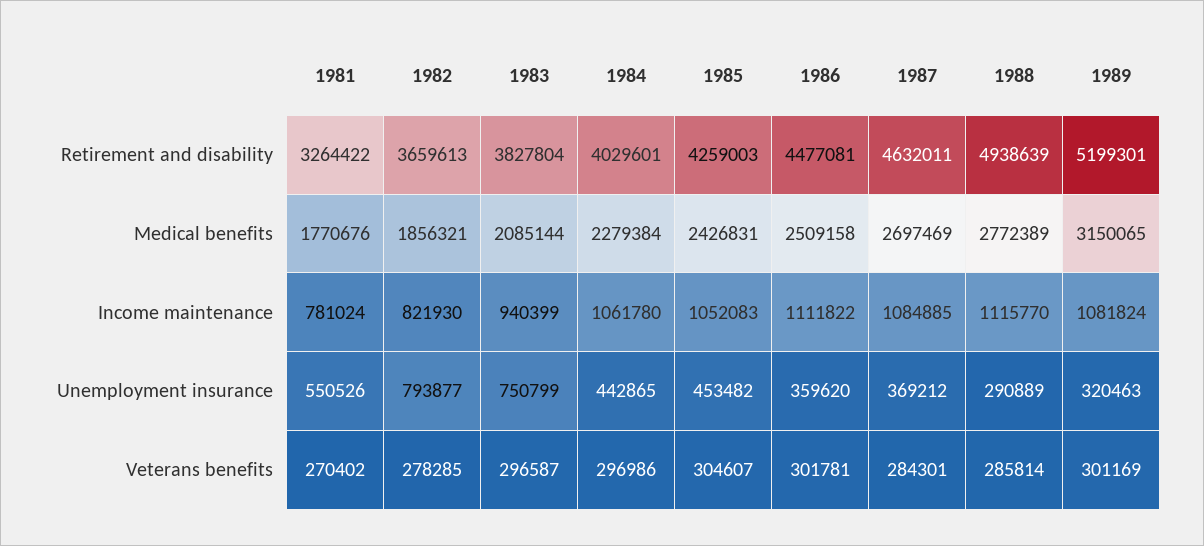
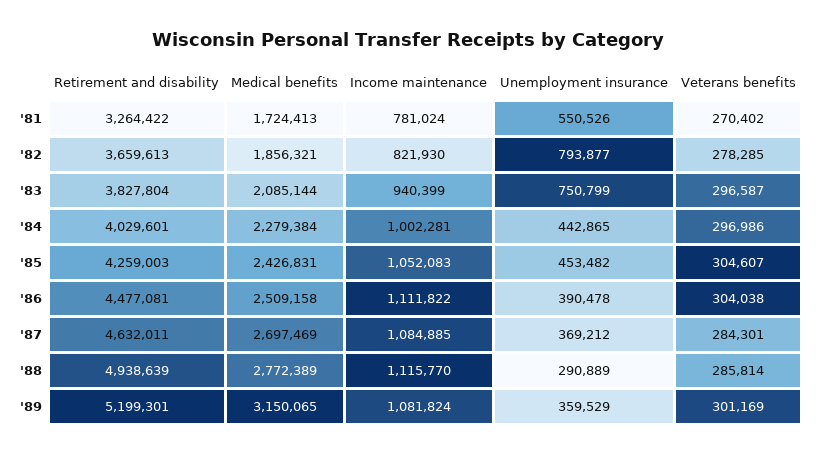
1981, Medical benefits: 1770676 -> 1724413
1984, Income maintenance: 1061780 -> 1002281
1986, Unemployment insurance: 359620 -> 390478
1989, Unemployment insurance: 320463 -> 359529
1986, Veterans benefits: 301781 -> 304038

